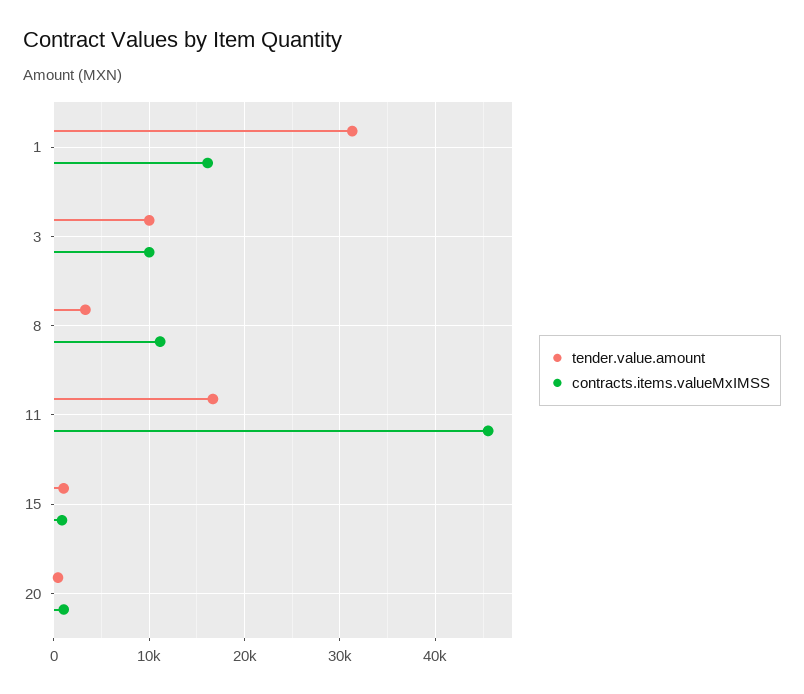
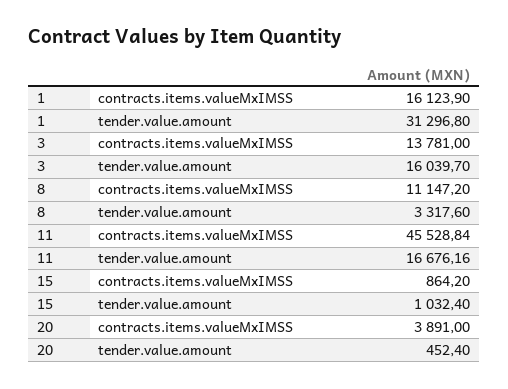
tender.value.amount, 3: 10000 -> 16039.7
contracts.items.valueMxIMSS, 3: 10000 -> 13781
contracts.items.valueMxIMSS, 20: 1000 -> 3891

